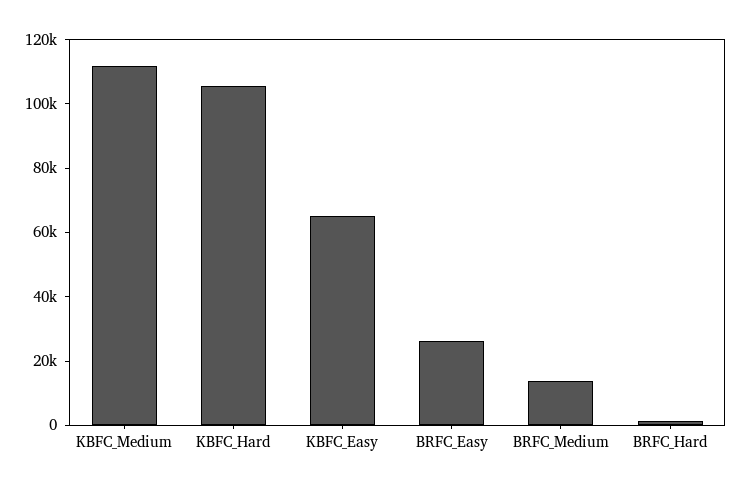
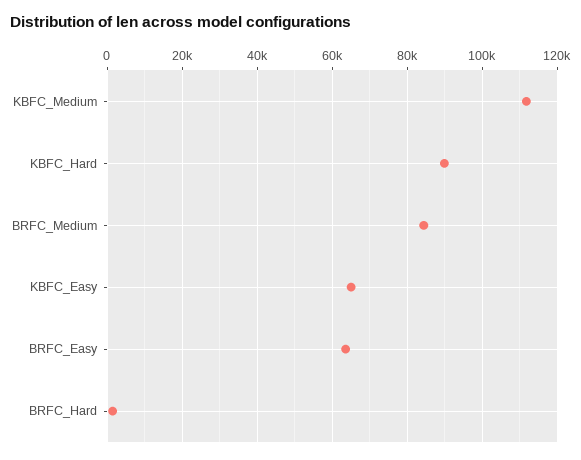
KBFC_Hard: 105000 -> 90000
BRFC_Easy: 25000 -> 64000
BRFC_Medium: 15000 -> 84000

